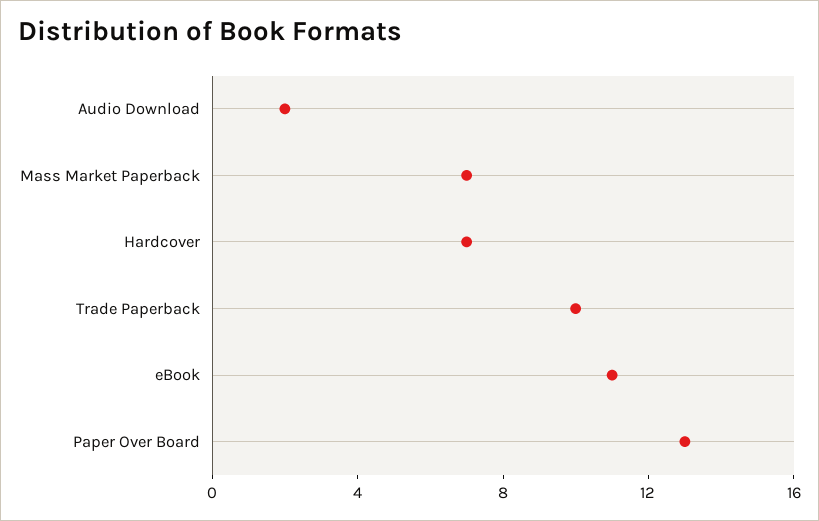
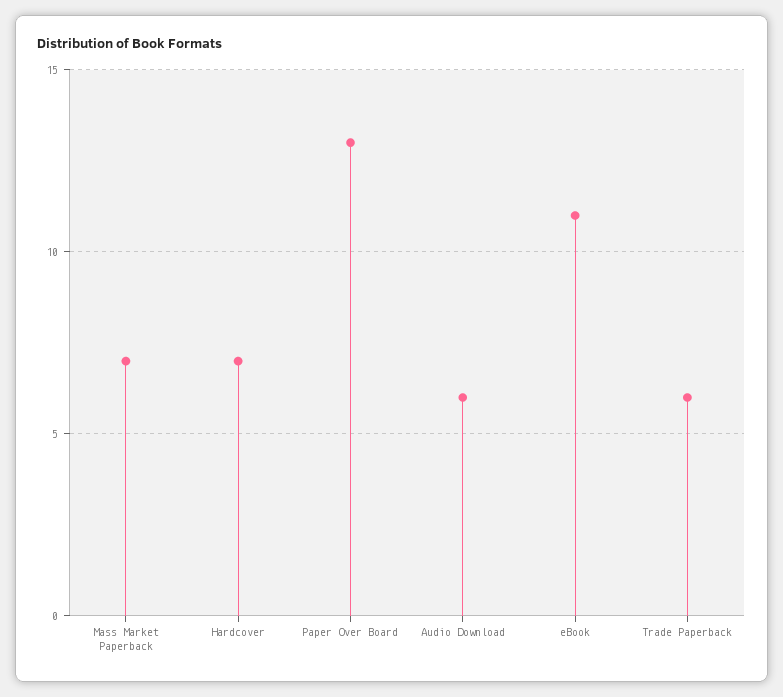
Audio Download: 2 -> 6
Trade Paperback: 10 -> 6

